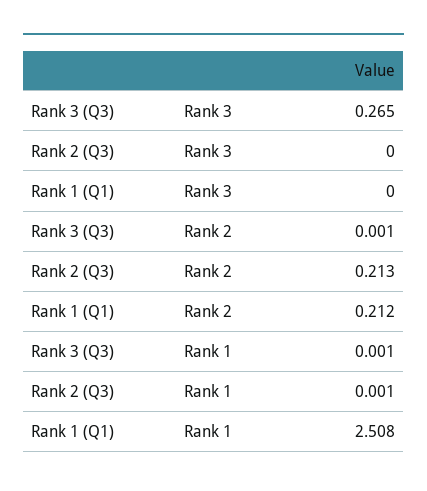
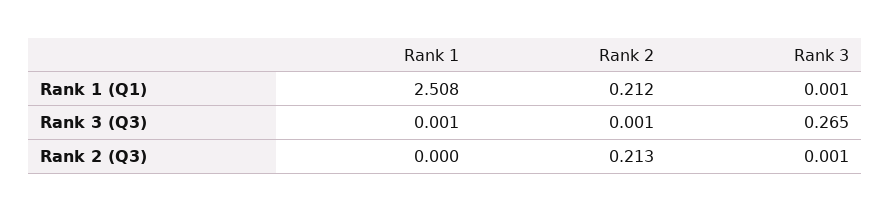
Rank 2 (Q3), Rank 3: 0 -> 0.001
Rank 1 (Q1), Rank 3: 0 -> 0.001
Rank 2 (Q3), Rank 1: 0.001 -> 0

